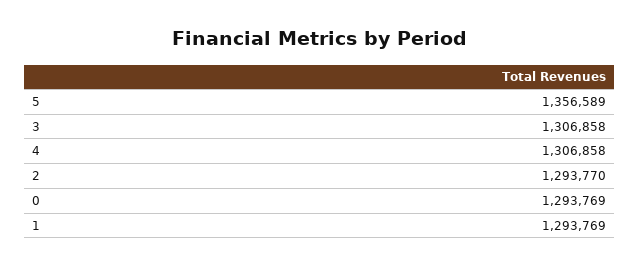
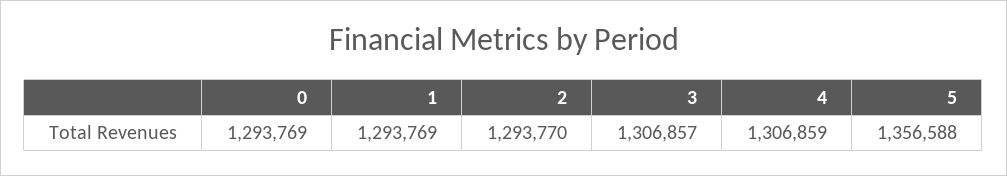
5: 1356589 -> 1356588
3: 1306858 -> 1306857
4: 1306858 -> 1306859

